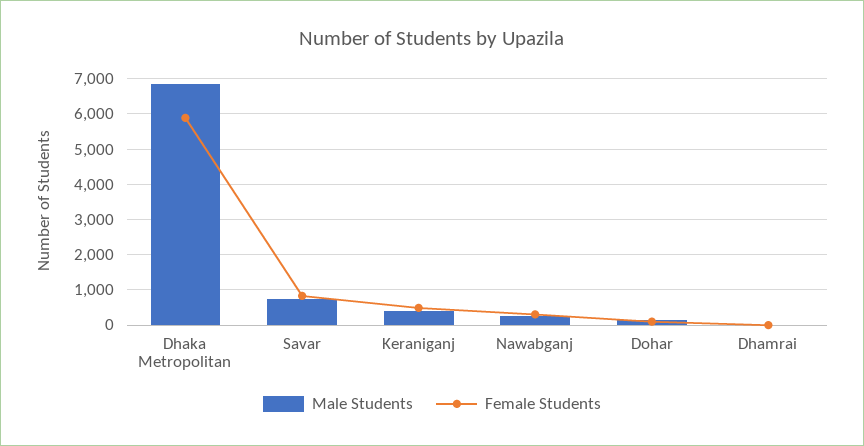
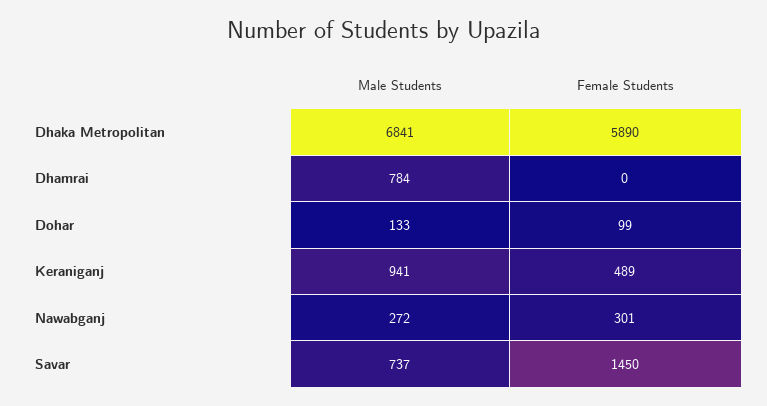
Female Students, Savar: 800 -> 1450
Male Students, Keraniganj: 400 -> 941
Male Students, Dhamrai: 0 -> 784

